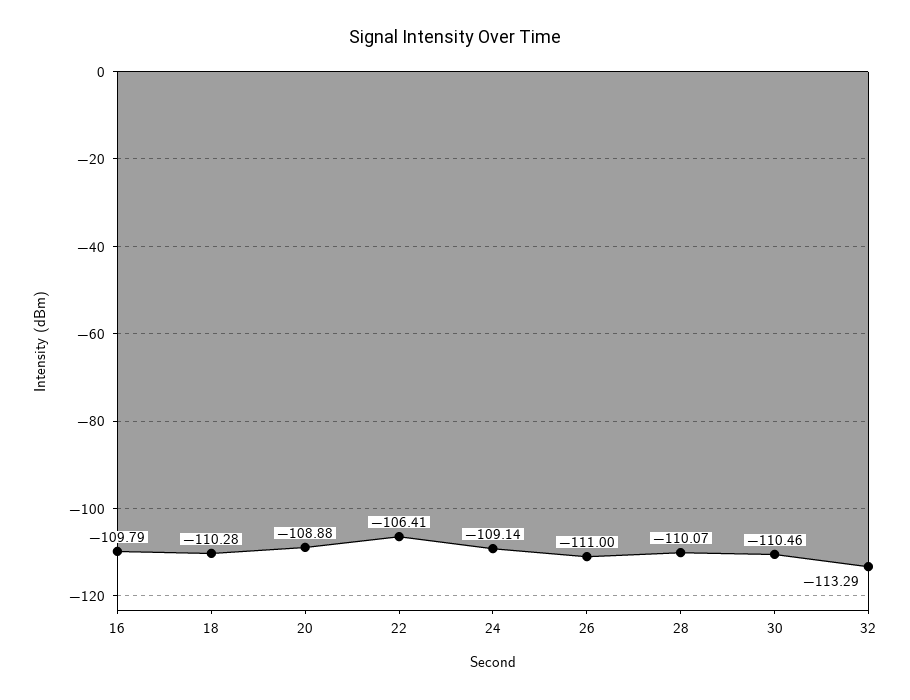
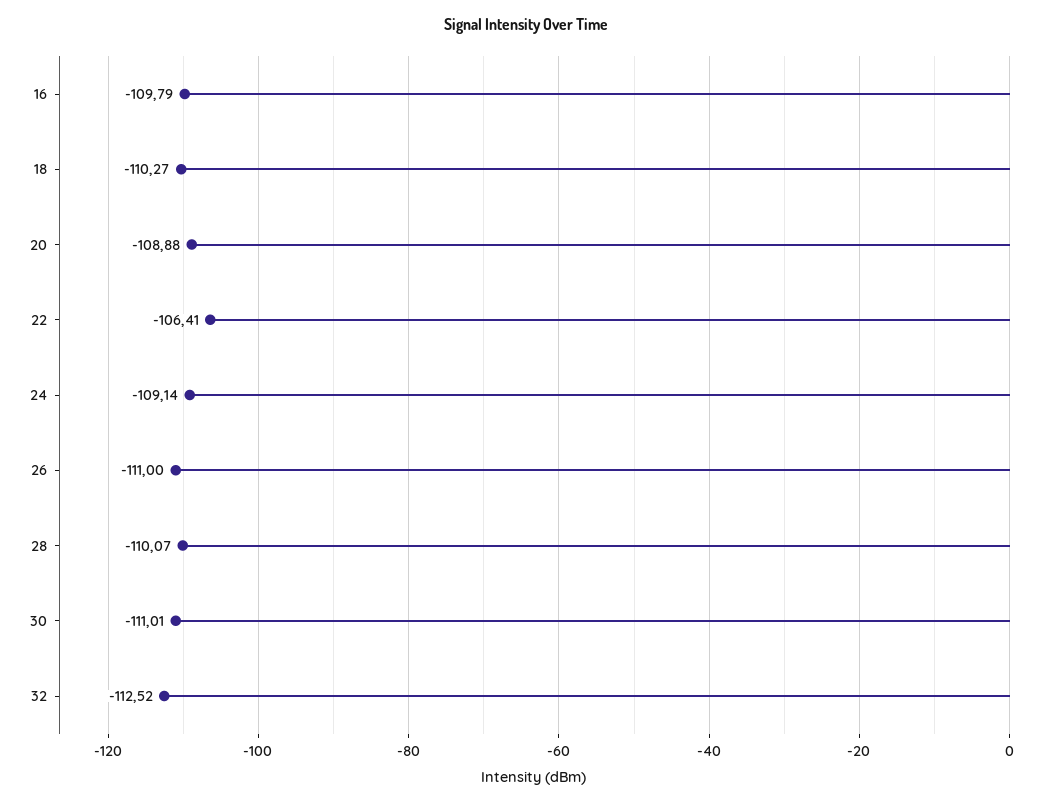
18: -110.28 -> -110.27
30: -110.46 -> -111.01
32: -113.29 -> -112.52

